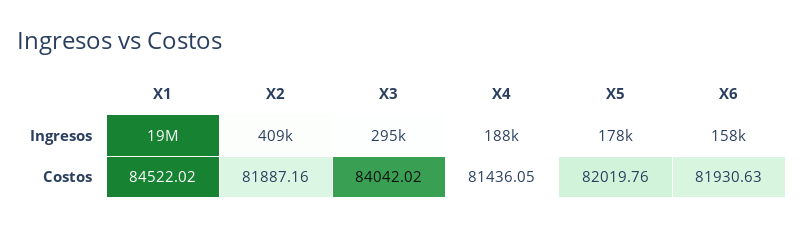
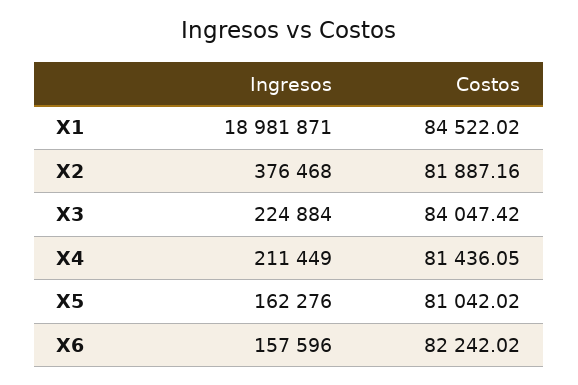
X2, Ingresos: 409000 -> 376468
X3, Ingresos: 295000 -> 224884
X4, Ingresos: 188000 -> 211449
X5, Ingresos: 178000 -> 162276
X3, Costos: 84042.02 -> 84047.42
X5, Costos: 82019.76 -> 81042.02
X6, Costos: 81930.63 -> 82242.02

